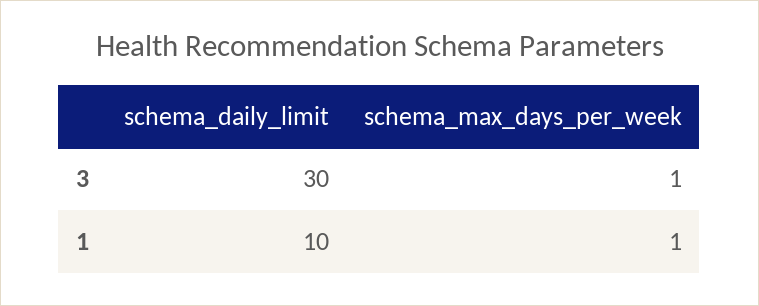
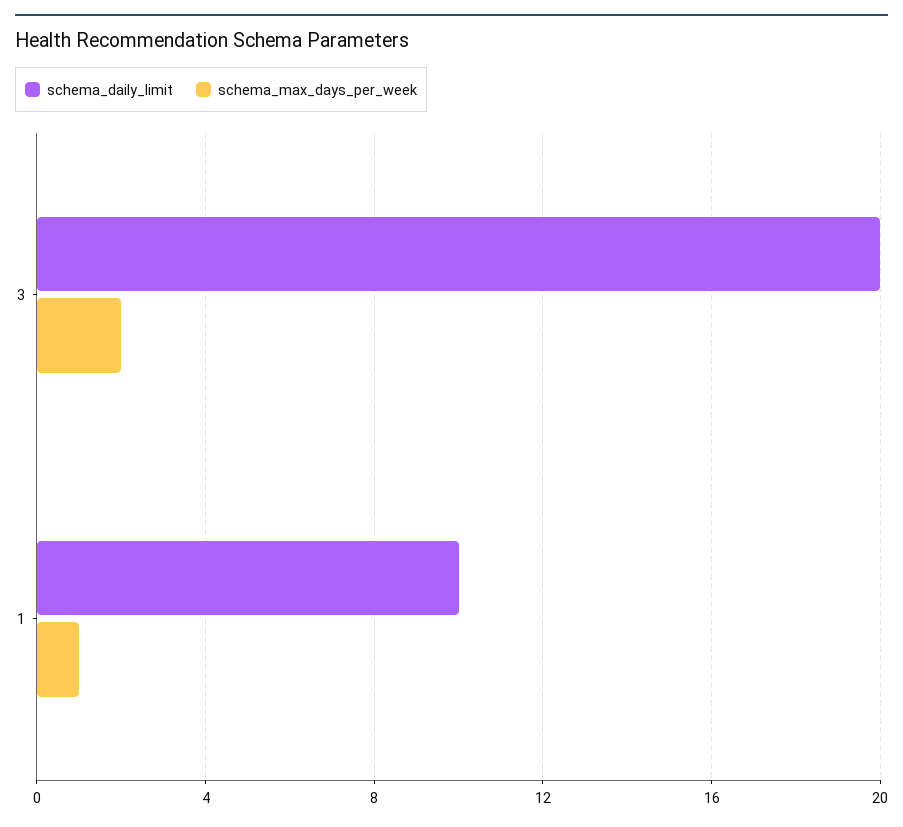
schema_daily_limit, 3: 30 -> 20
schema_max_days_per_week, 3: 1 -> 2

